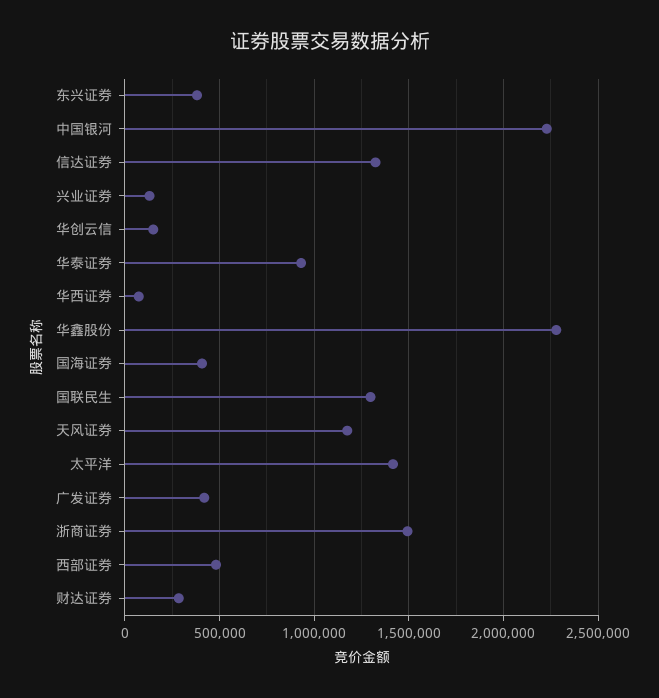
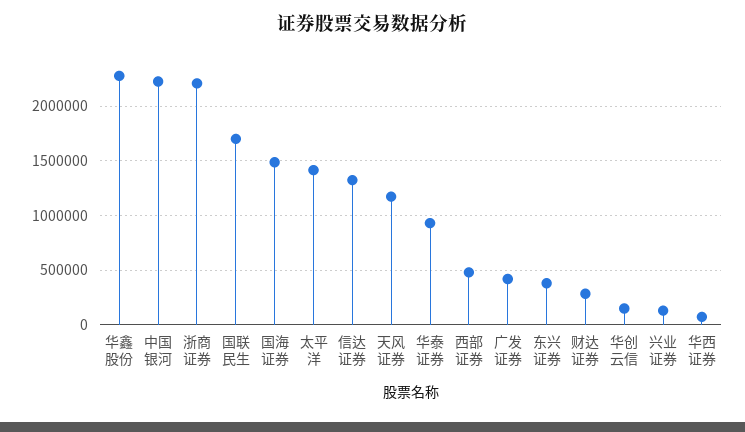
国海证券: 400000 -> 1500000
国联民生: 1300000 -> 1700000
浙商证券: 1500000 -> 2200000

